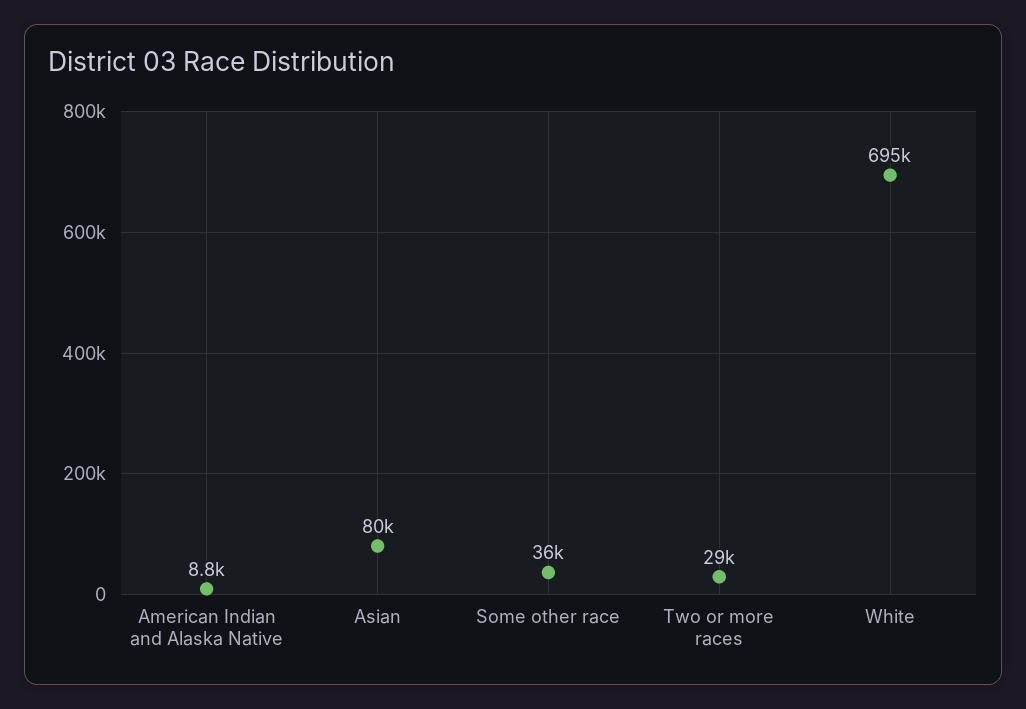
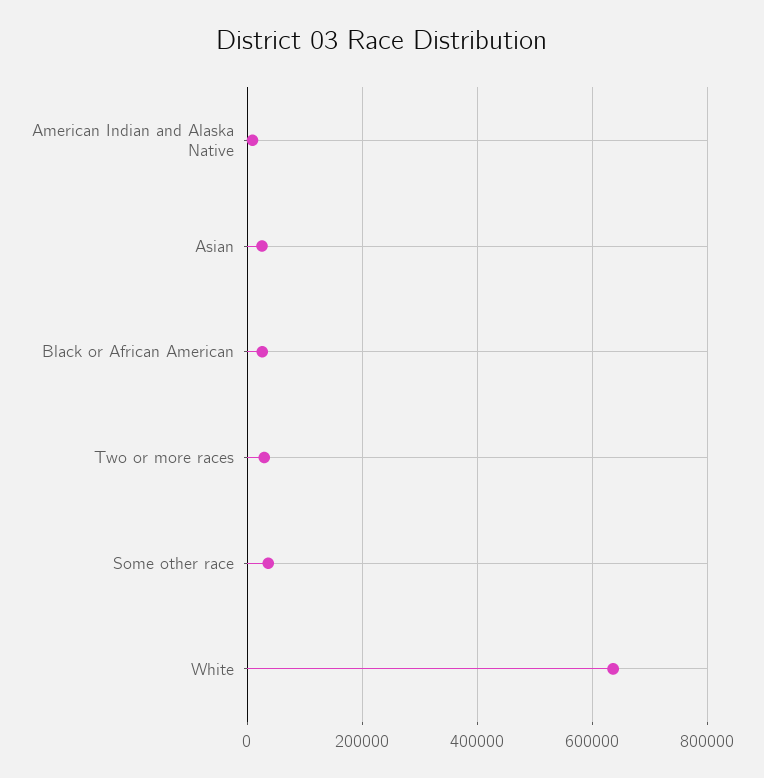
Asian: 80000 -> 20000
White: 695000 -> 640000
Black or African American: none -> 20000

